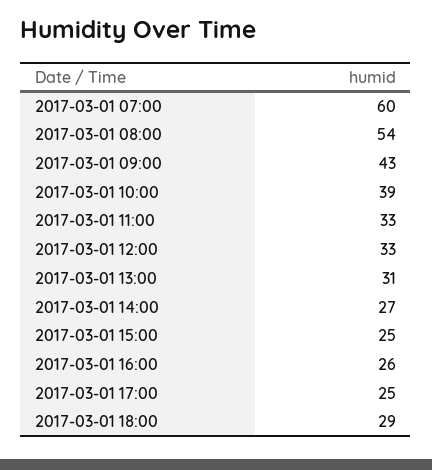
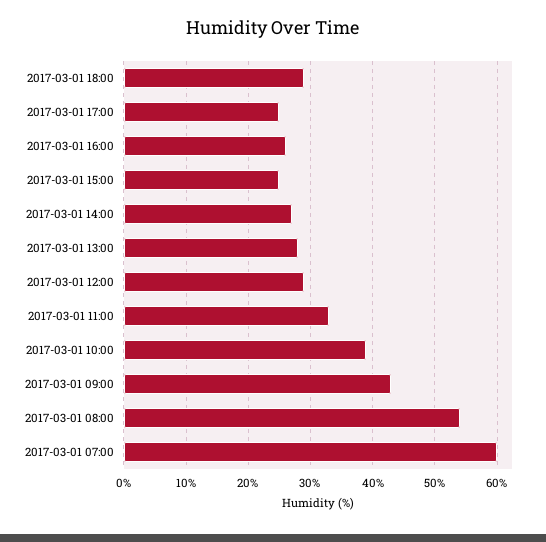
2017-03-01 12:00: 33 -> 29
2017-03-01 13:00: 31 -> 28

